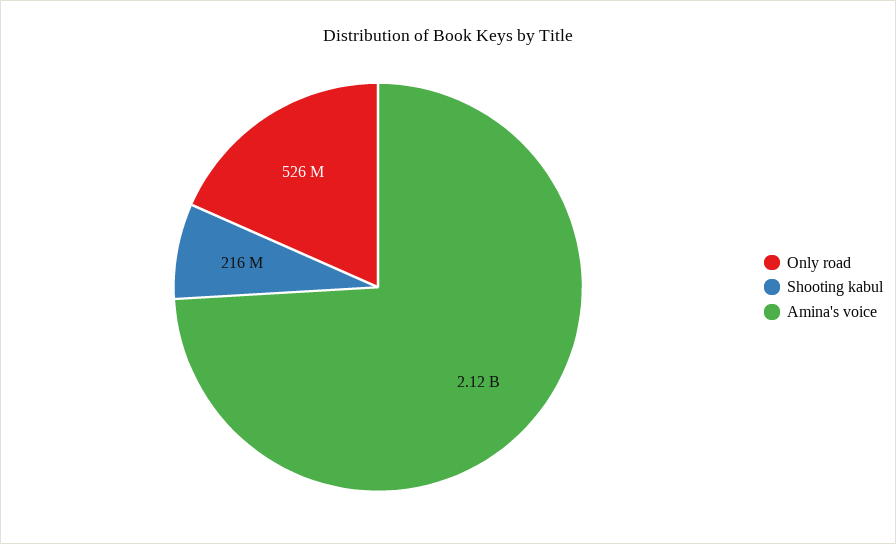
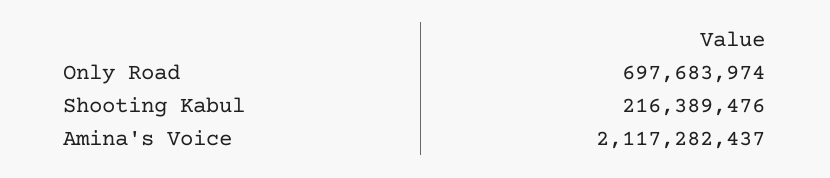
Only road: 526000000 -> 697683974

